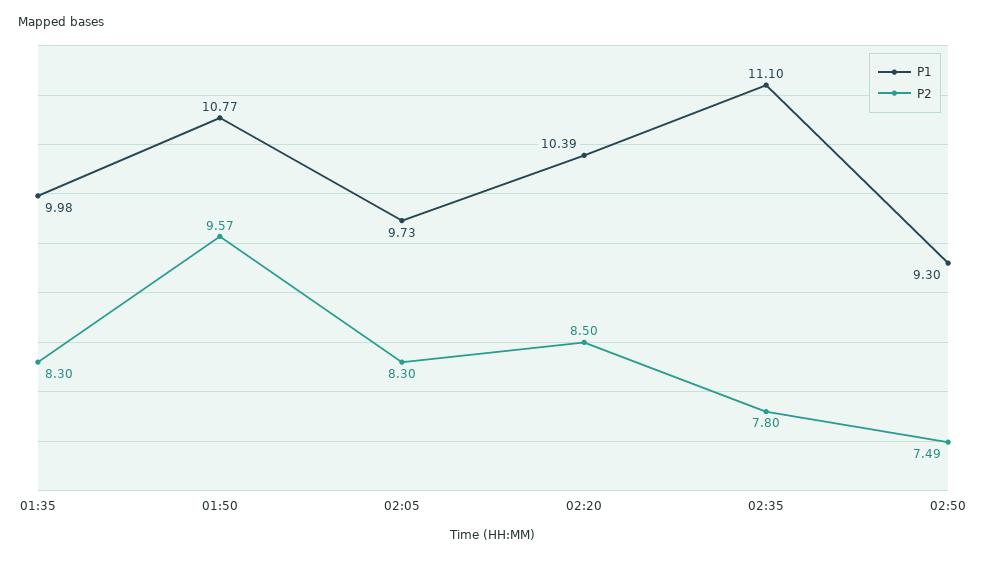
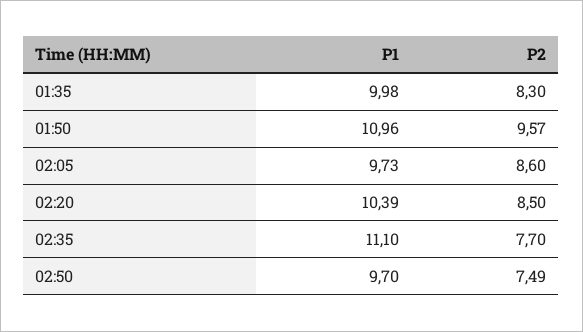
P1, 01:50: 10.77 -> 10.96
P2, 02:05: 8.3 -> 8.6
P2, 02:35: 7.8 -> 7.7
P1, 02:50: 9.3 -> 9.7

